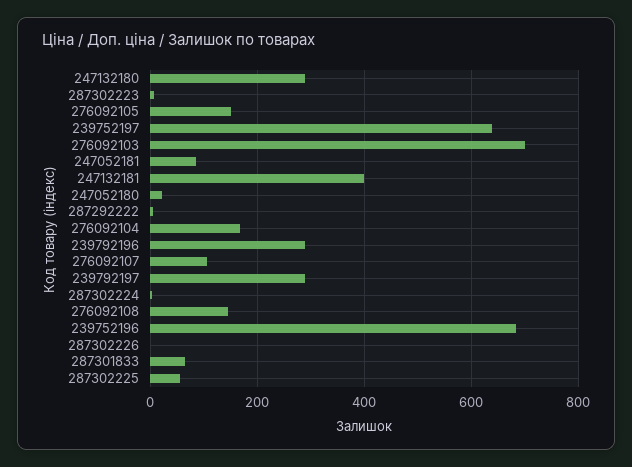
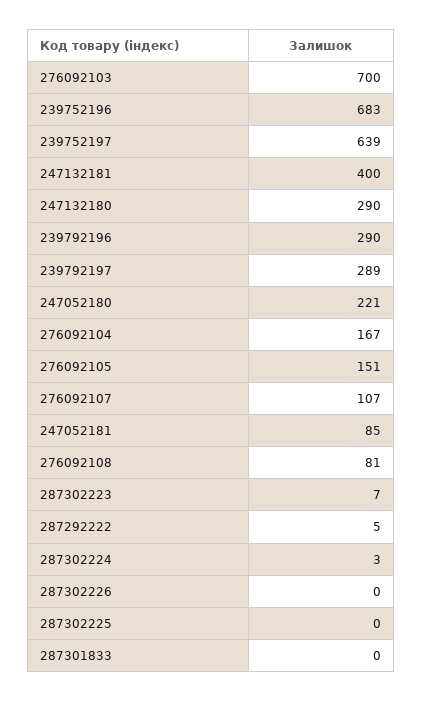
247052180: 20 -> 221
276092108: 140 -> 81
287301833: 60 -> 0
287302225: 60 -> 0

